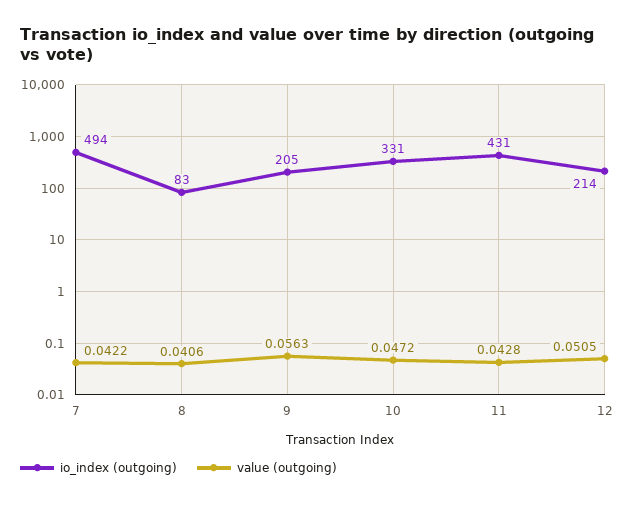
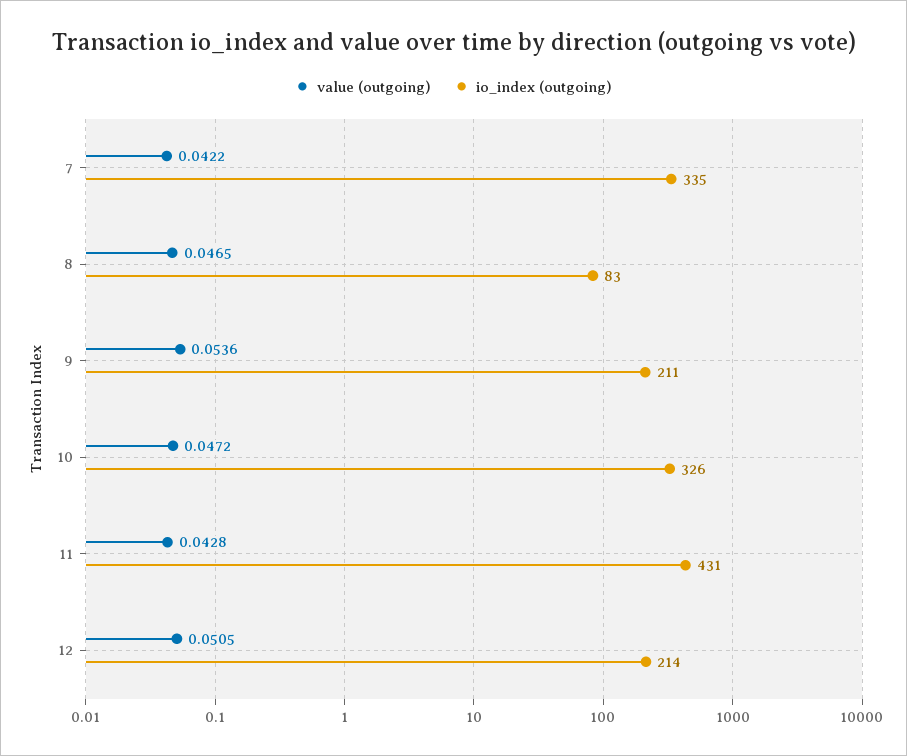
io_index (outgoing), 7: 494 -> 335
value (outgoing), 8: 0.0406 -> 0.0465
io_index (outgoing), 9: 205 -> 211
value (outgoing), 9: 0.0563 -> 0.0536
io_index (outgoing), 10: 331 -> 326

